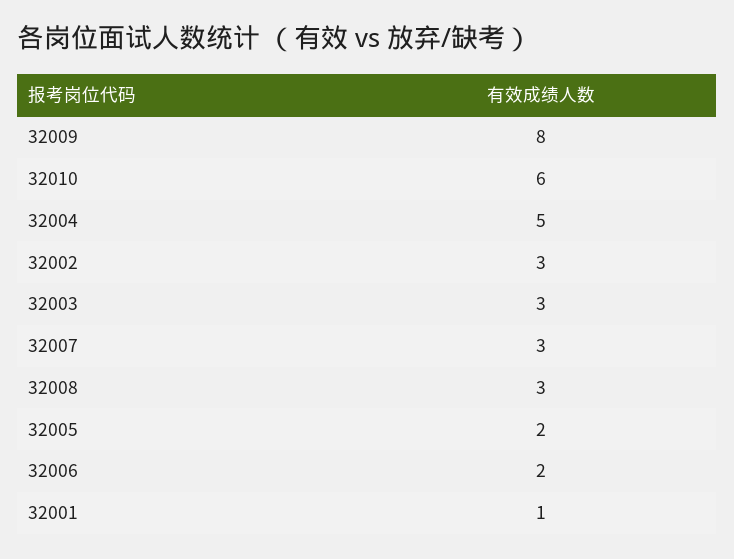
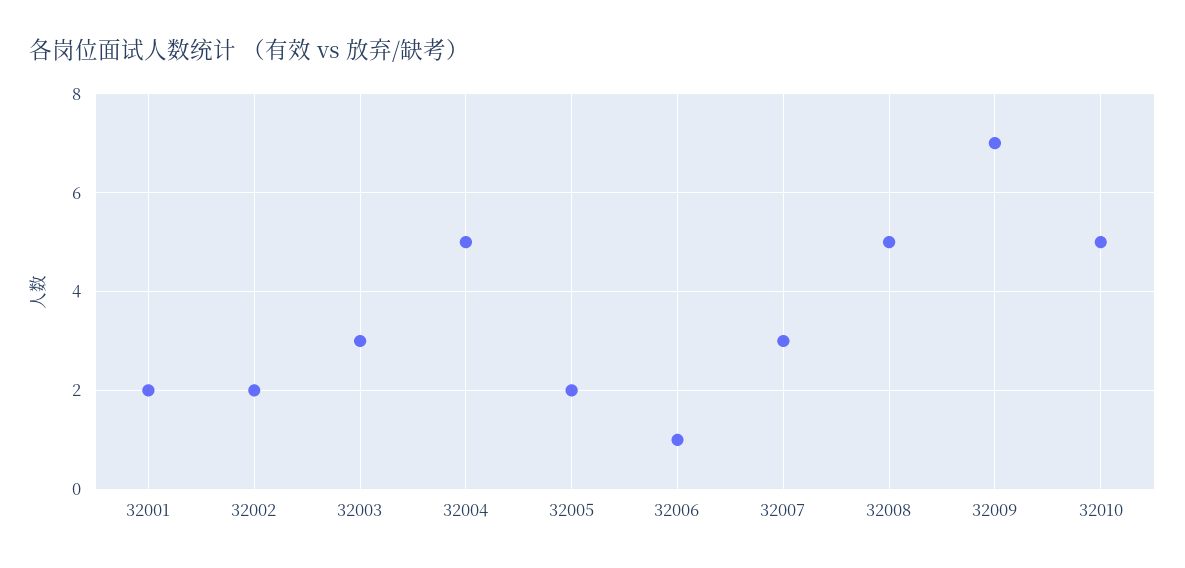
32009: 8 -> 7
32010: 6 -> 5
32002: 3 -> 2
32008: 3 -> 5
32006: 2 -> 1
32001: 1 -> 2

